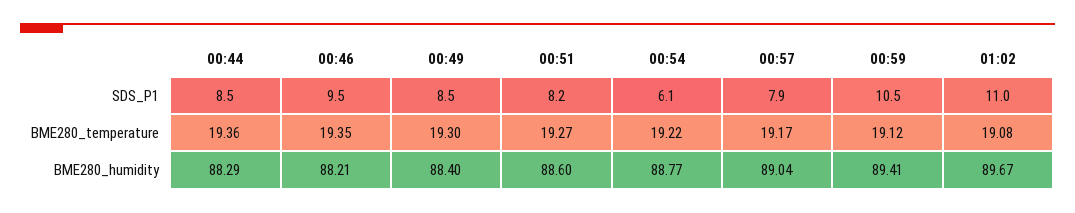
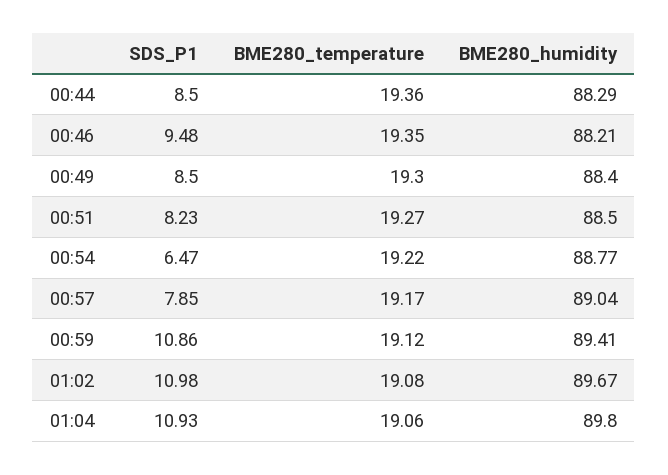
00:54, SDS_P1: 6.1 -> 6.47
00:59, SDS_P1: 10.5 -> 10.86
00:51, BME280_humidity: 88.6 -> 88.5
01:04, SDS_P1: none -> 10.93
01:04, BME280_temperature: none -> 19.06
01:04, BME280_humidity: none -> 89.8

